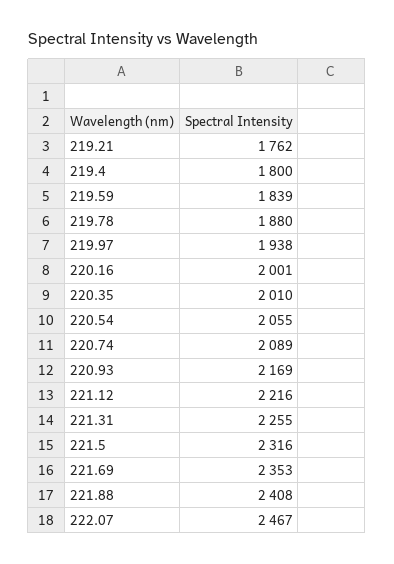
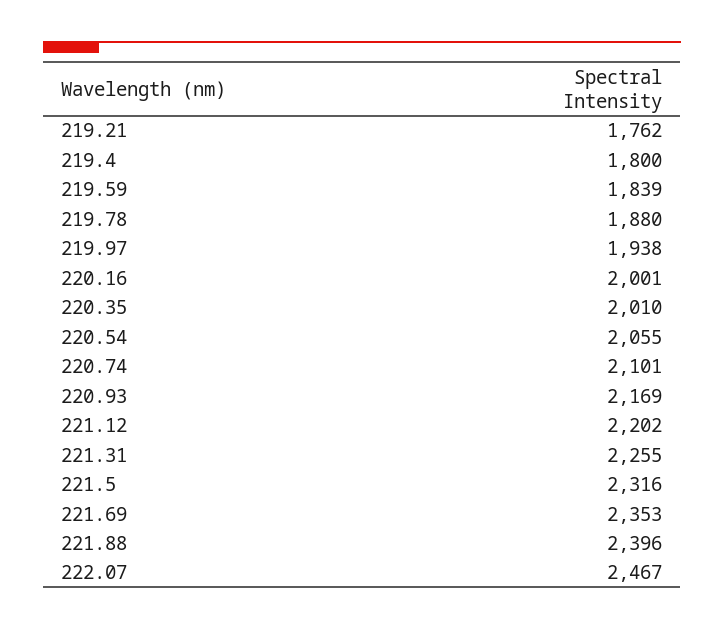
220.74: 2089 -> 2101
221.12: 2216 -> 2202
221.88: 2408 -> 2396

